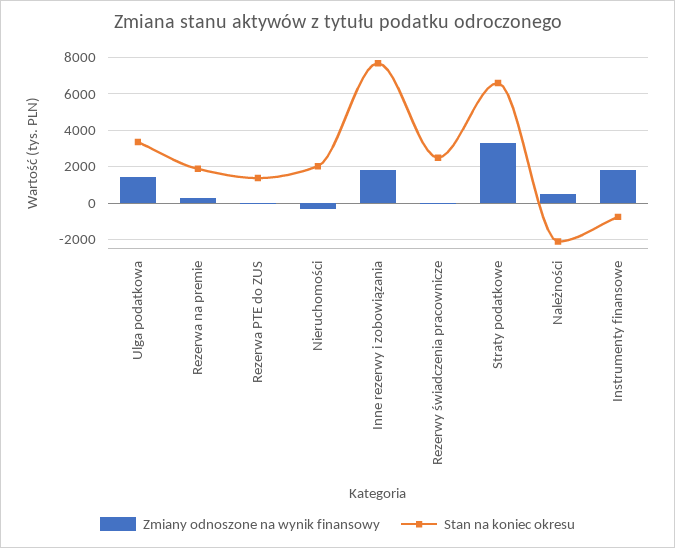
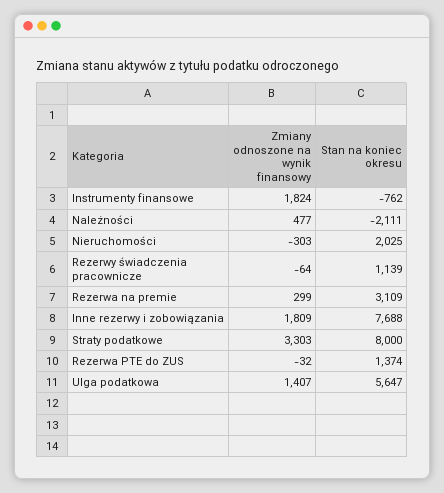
Stan na koniec okresu, Ulga podatkowa: 3500 -> 5647
Stan na koniec okresu, Rezerwa na premie: 2000 -> 3109
Stan na koniec okresu, Rezerwy świadczenia pracownicze: 2500 -> 1139
Stan na koniec okresu, Straty podatkowe: 6500 -> 8000

